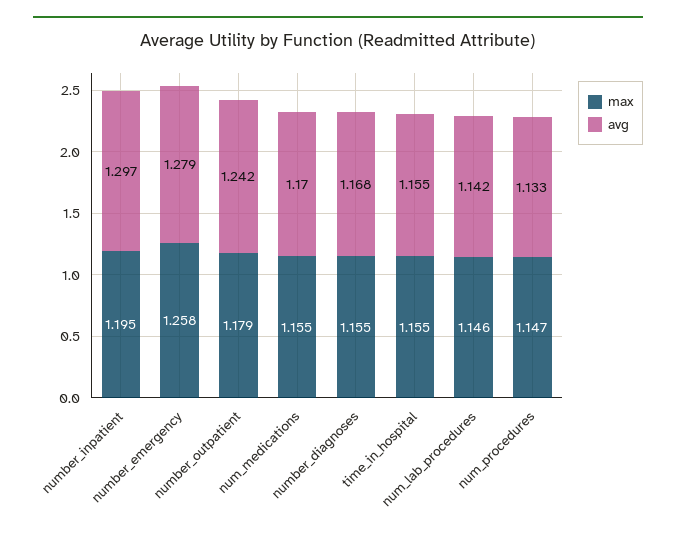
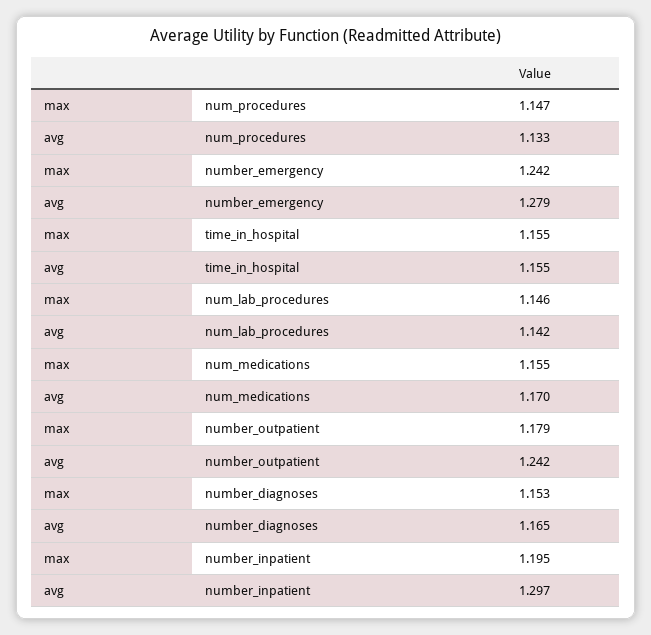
max, number_emergency: 1.258 -> 1.242
max, number_diagnoses: 1.155 -> 1.153
avg, number_diagnoses: 1.168 -> 1.165

